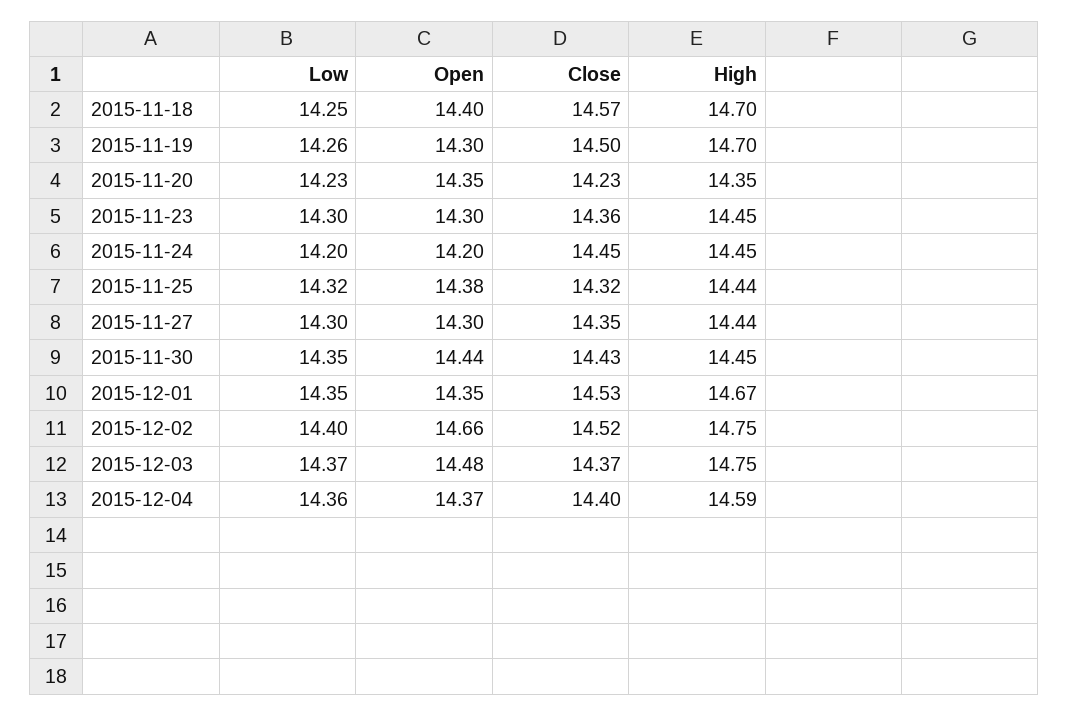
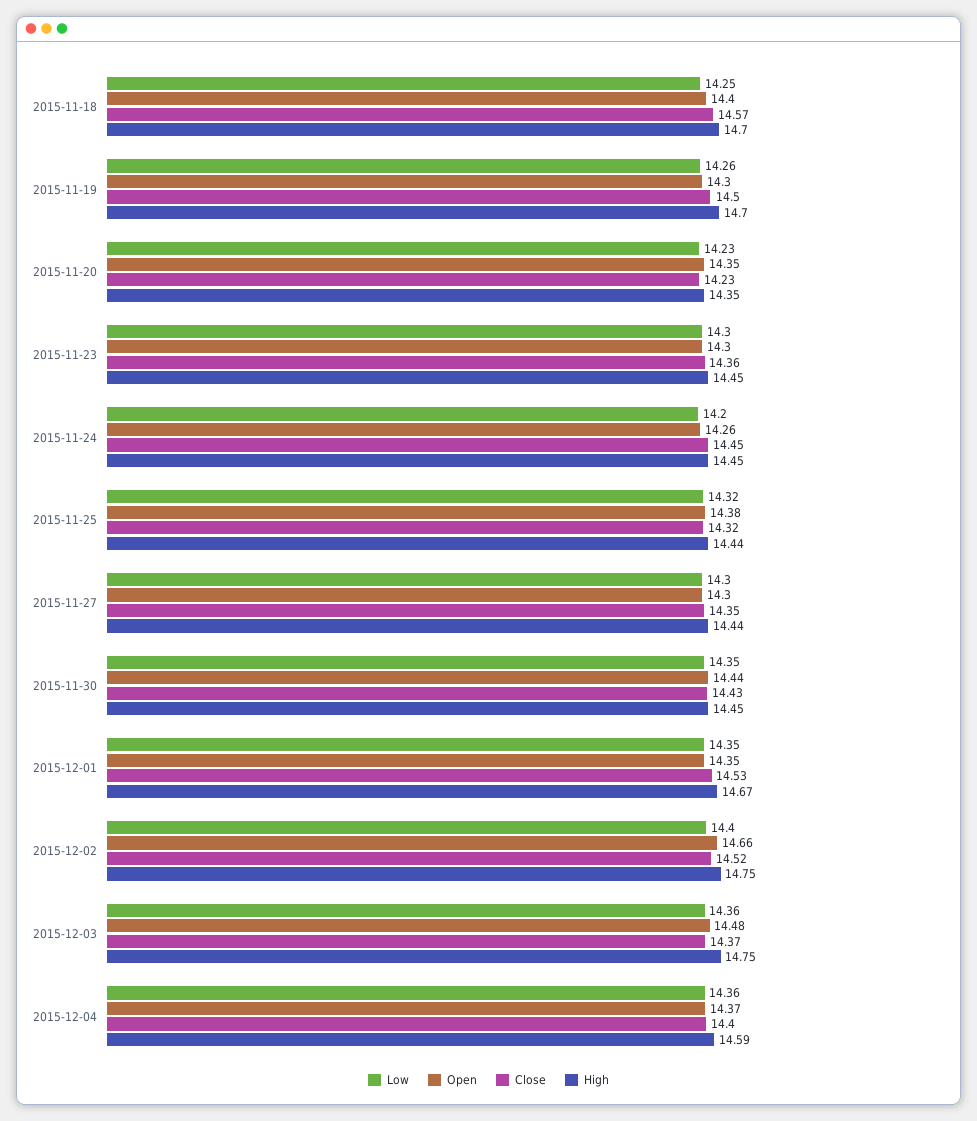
Open, 2015-11-24: 14.2 -> 14.26
Low, 2015-12-03: 14.37 -> 14.36

